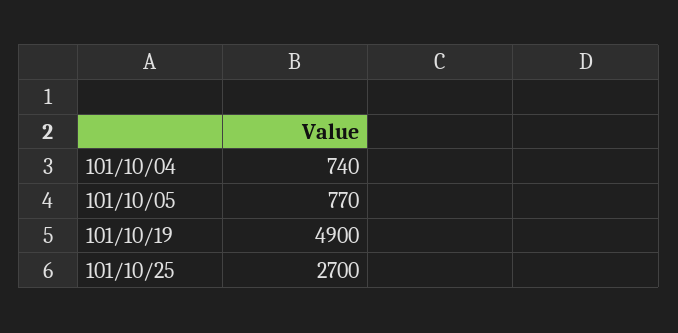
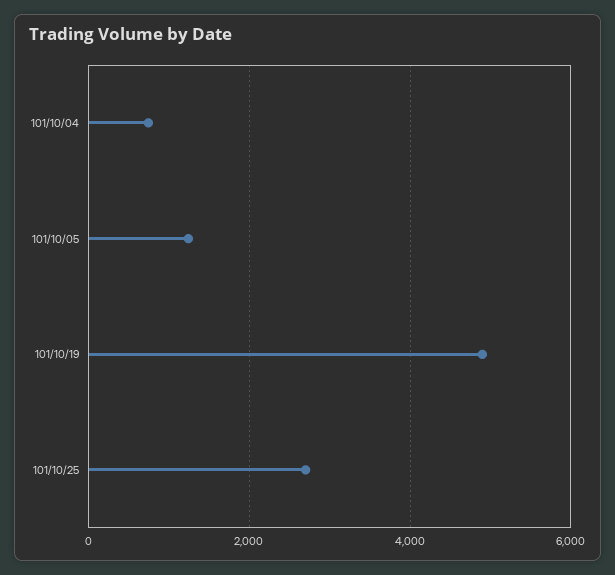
101/10/05: 770 -> 1200

